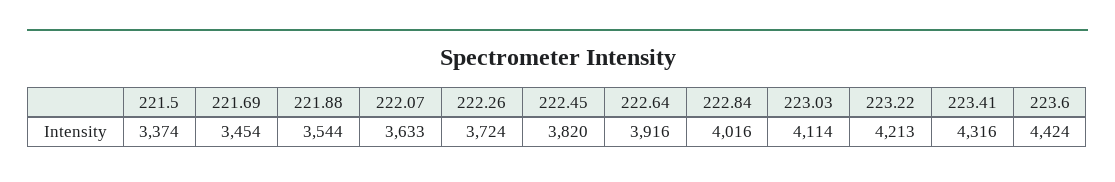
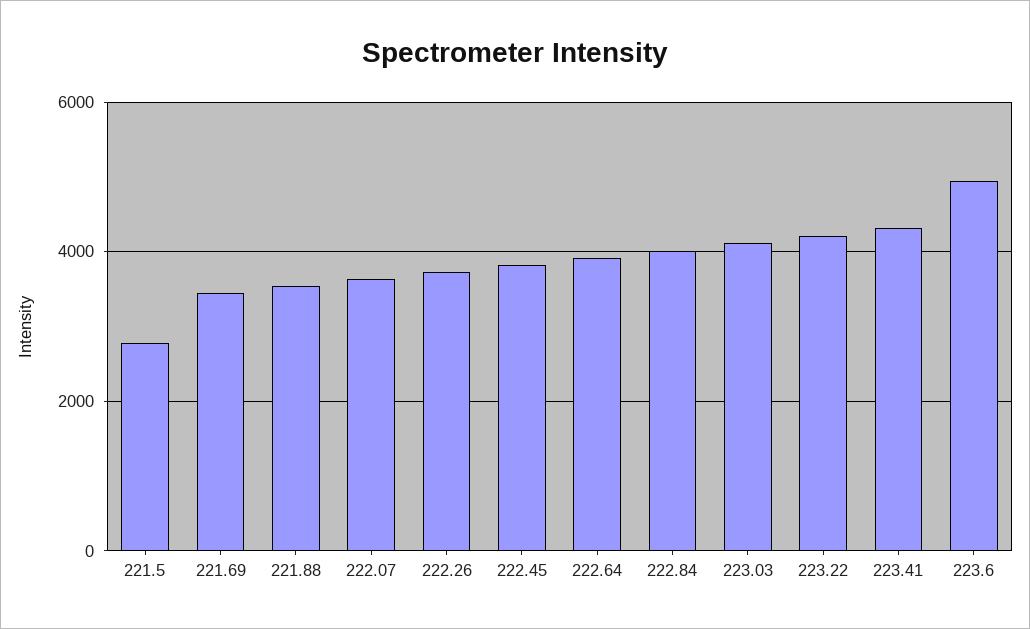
221.5: 3374 -> 2800
223.6: 4424 -> 5000

